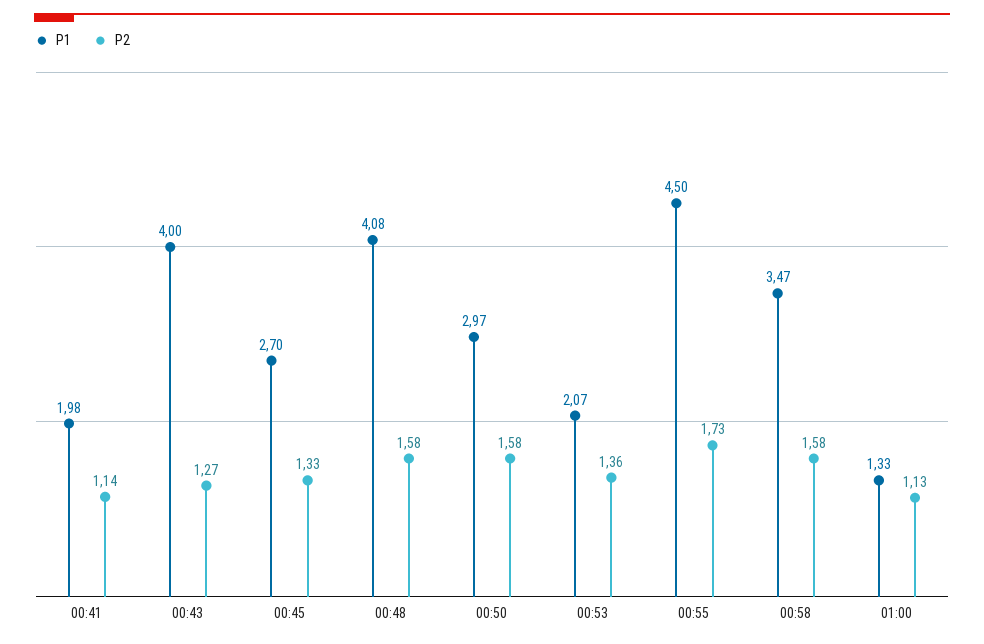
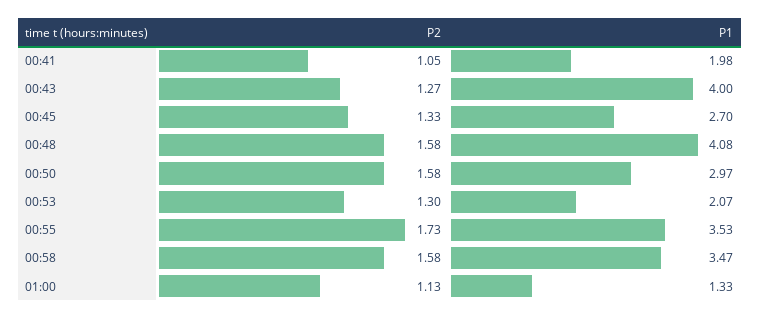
P2, 00:41: 1.14 -> 1.05
P2, 00:53: 1.36 -> 1.3
P1, 00:55: 4.5 -> 3.53

